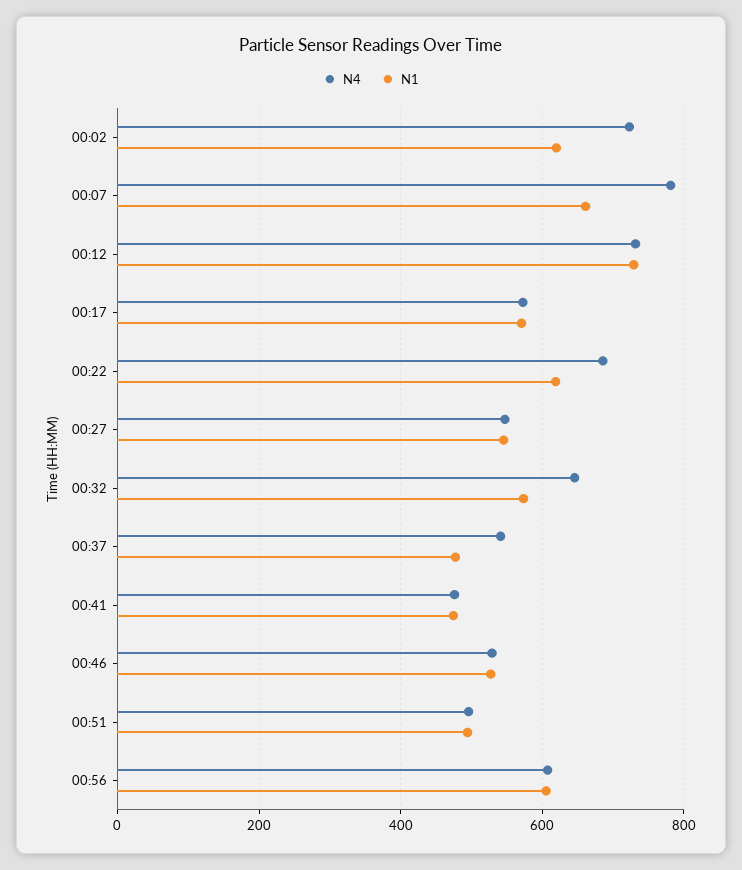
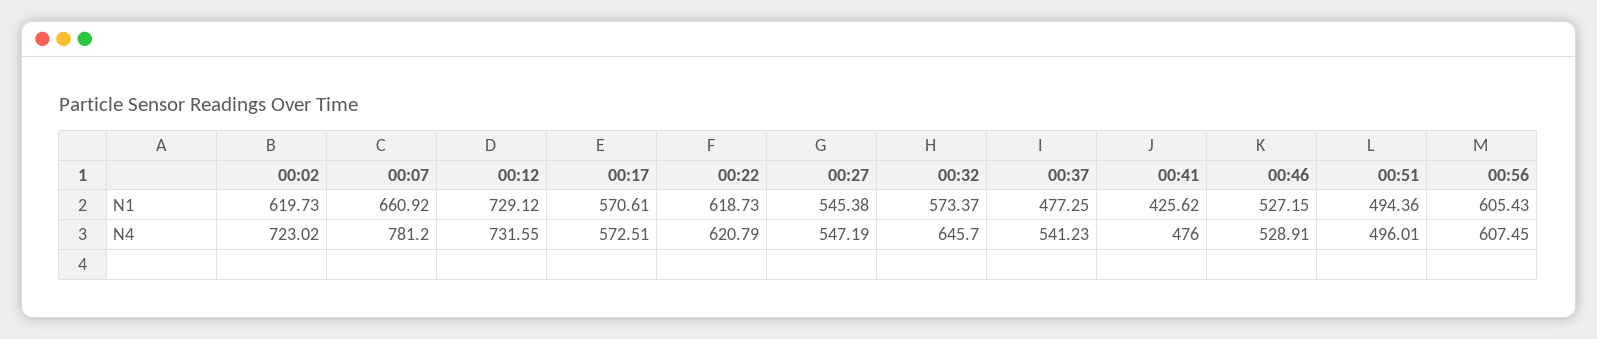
N4, 00:22: 680 -> 620.79
N1, 00:41: 480 -> 425.62

